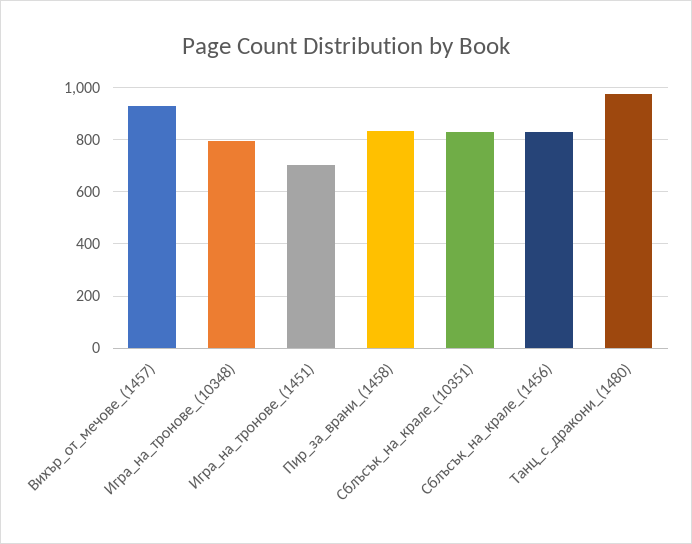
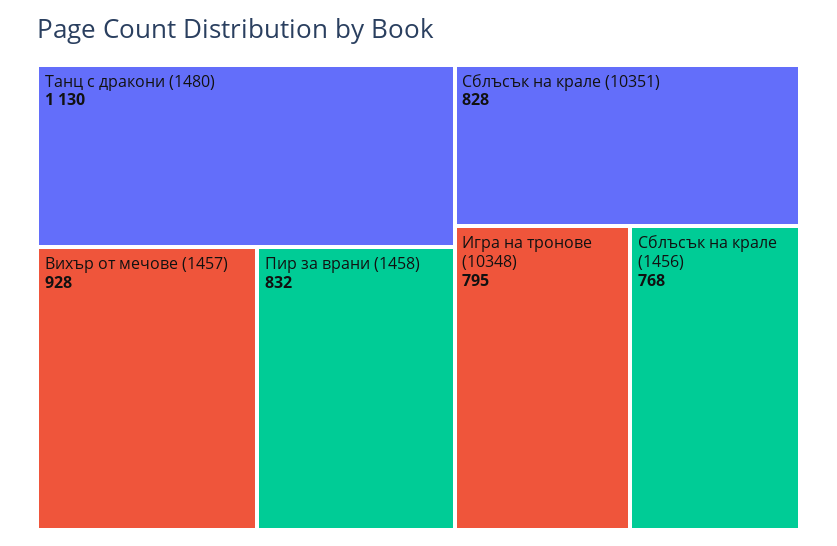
Игра_на_тронове_(1451): 700 -> none
Сблъсък_на_крале_(1456): 825 -> 768
Танц_с_дракони_(1480): 975 -> 1130

